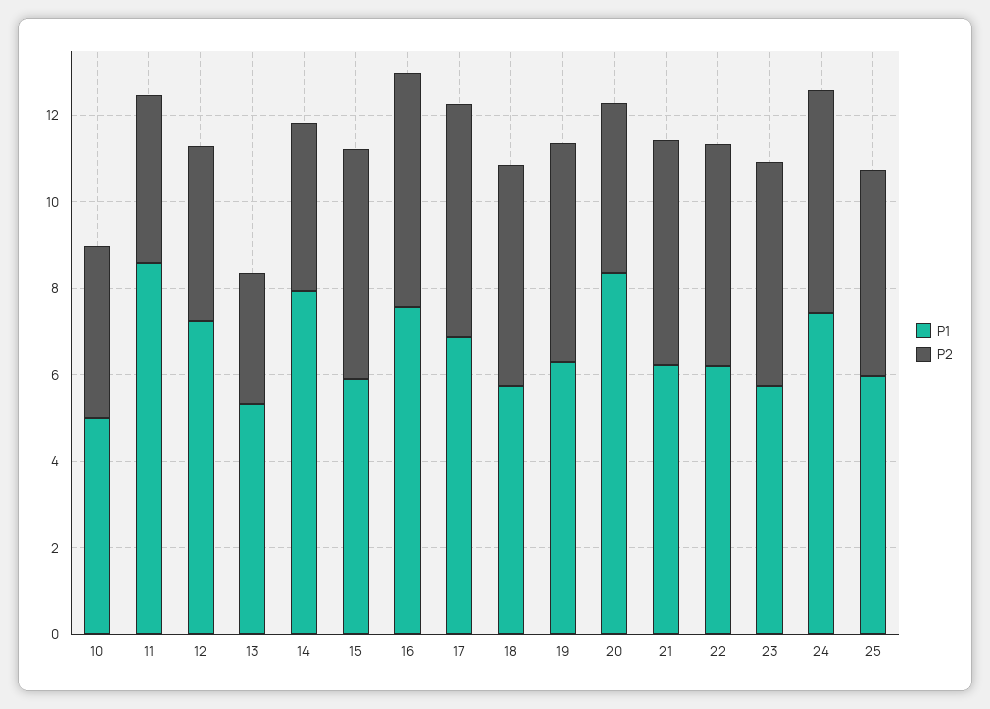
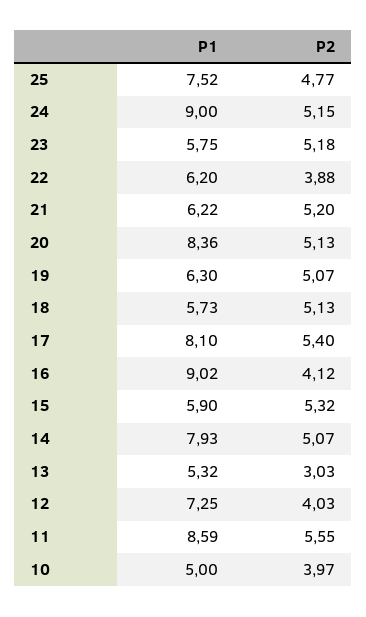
P2, 11: 4 -> 5.55
P2, 14: 4 -> 5.07
P1, 16: 7.5 -> 9.02
P2, 16: 5.5 -> 4.12
P1, 17: 7 -> 8.1
P2, 20: 4 -> 5.13
P2, 22: 5 -> 3.88
P1, 24: 7.5 -> 9
P1, 25: 6 -> 7.52

